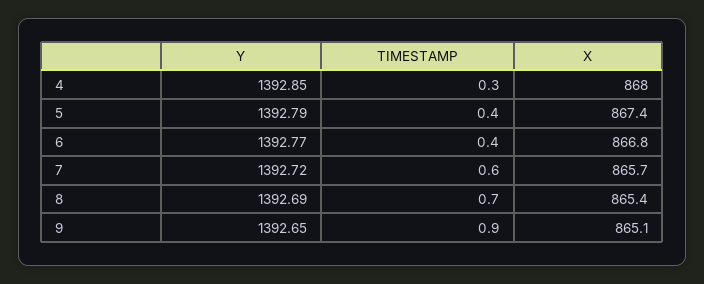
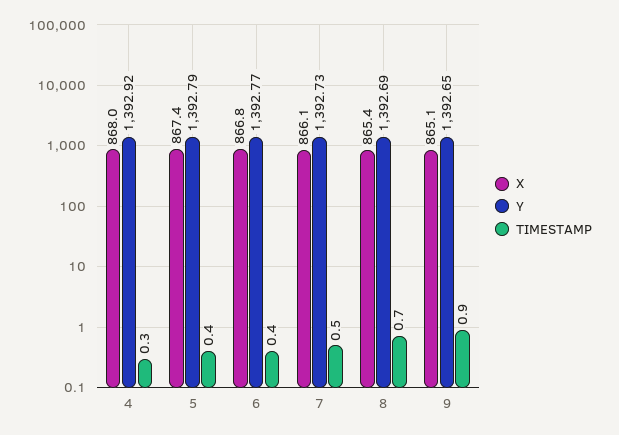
Y, 4: 1392.85 -> 1392.92
Y, 7: 1392.72 -> 1392.73
TIMESTAMP, 7: 0.6 -> 0.5
X, 7: 865.7 -> 866.1

